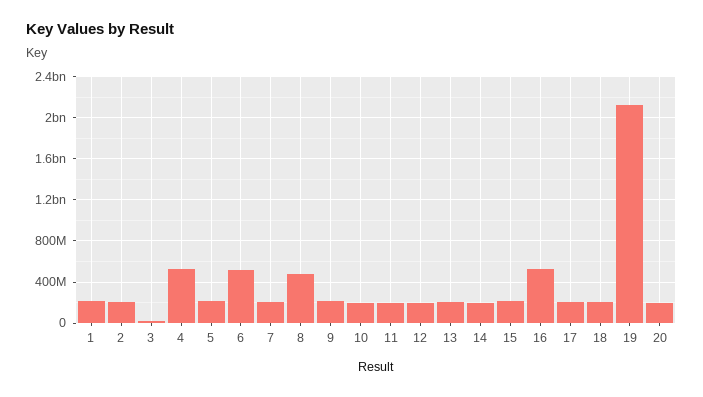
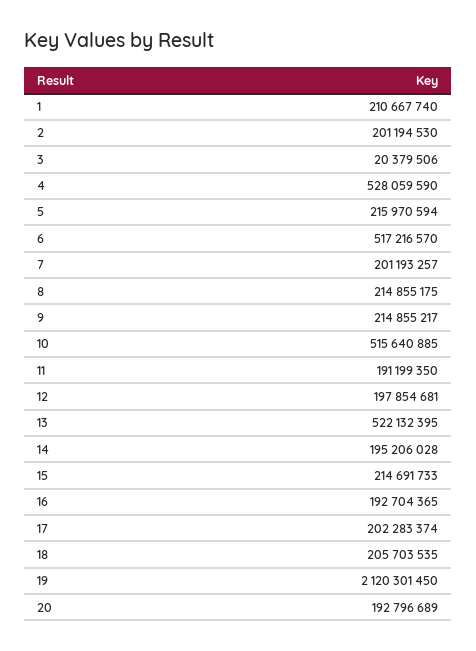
8: 500000000 -> 214855175
10: 200000000 -> 515640885
13: 200000000 -> 522132395
16: 500000000 -> 192704365

